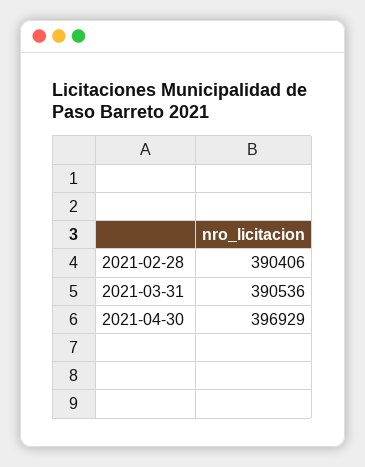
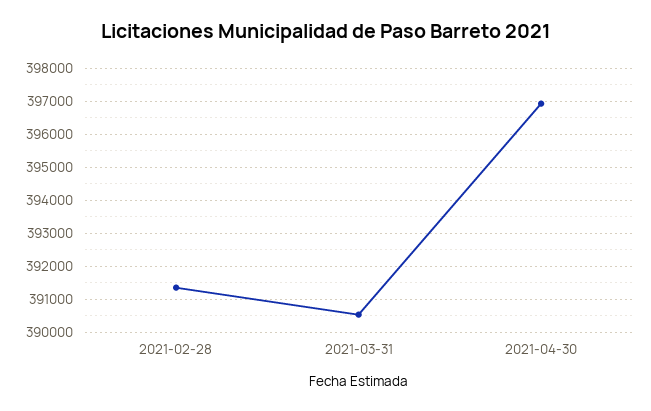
2021-02-28: 390406 -> 391400

